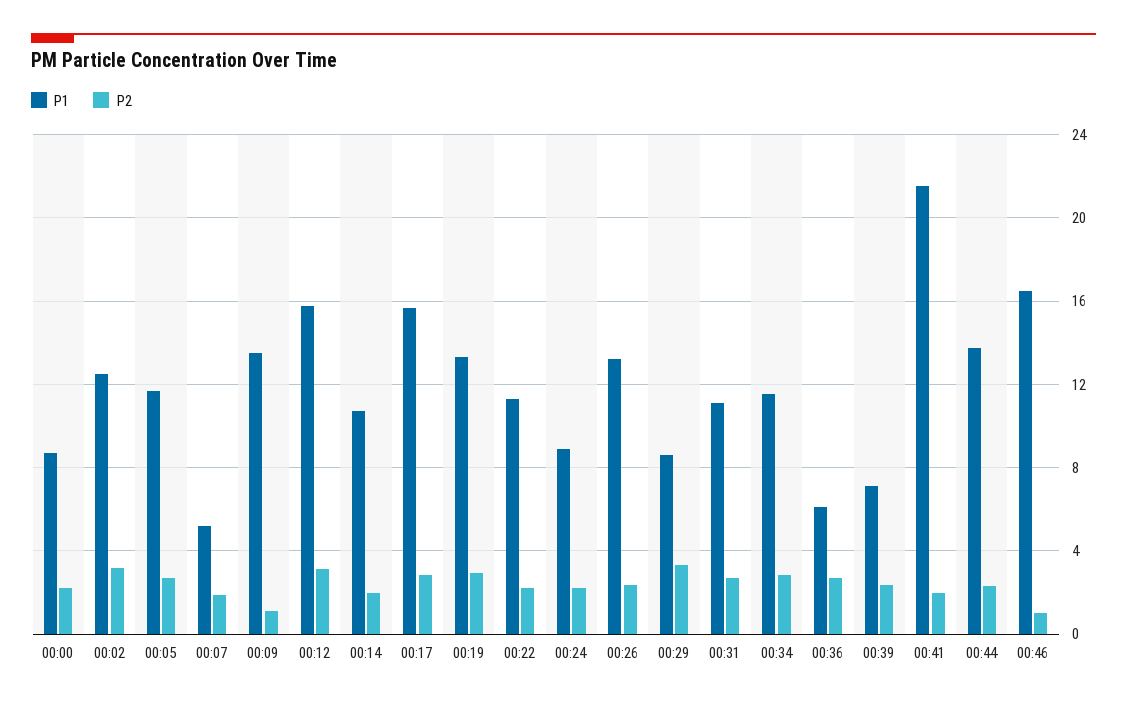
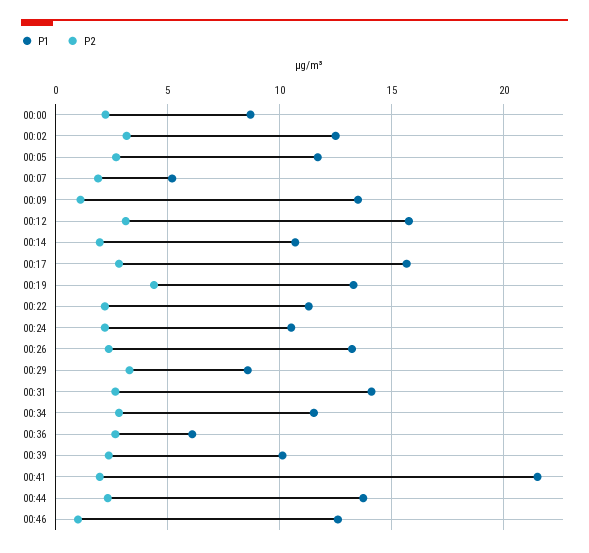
P2, 00:19: 3 -> 4.5
P1, 00:24: 9 -> 10.5
P1, 00:31: 11 -> 14
P1, 00:39: 7 -> 10
P1, 00:46: 16.5 -> 12.5

